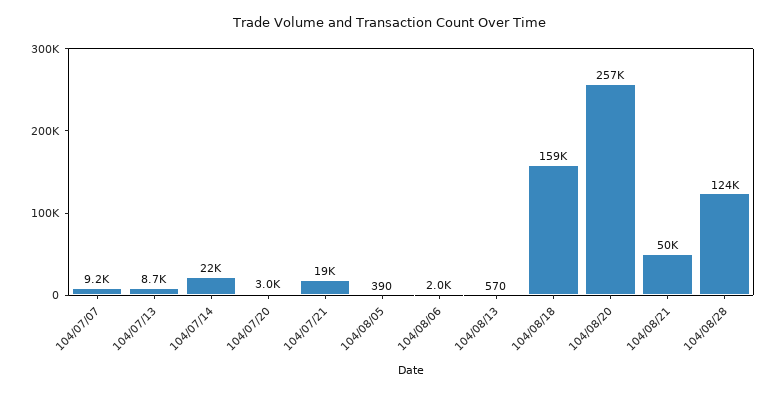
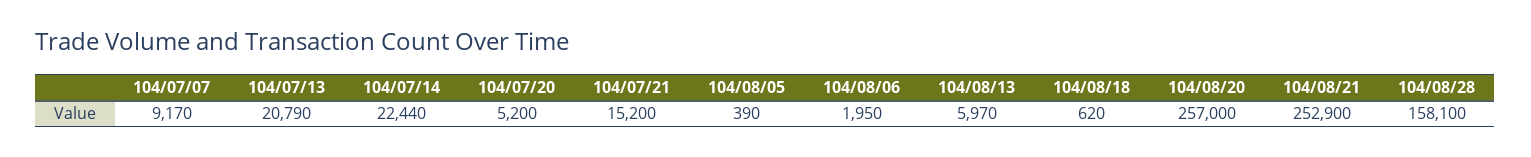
104/07/13: 8700 -> 20790
104/07/20: 3000 -> 5200
104/07/21: 19000 -> 15200
104/08/13: 570 -> 5970
104/08/18: 159000 -> 620
104/08/21: 50000 -> 252900
104/08/28: 124000 -> 158100

